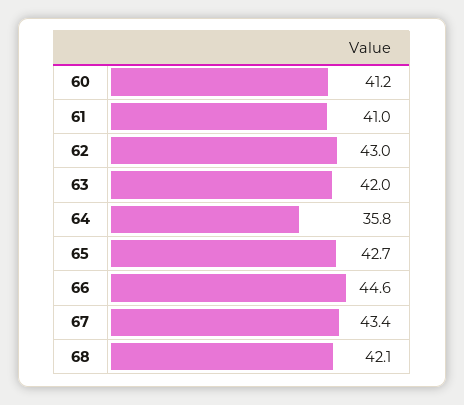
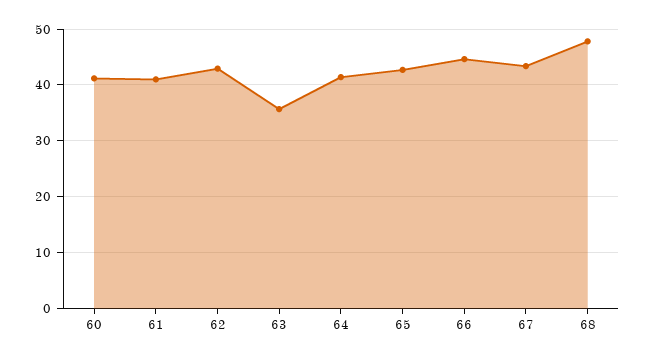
63: 42 -> 36
64: 35.8 -> 42
68: 42.1 -> 48

